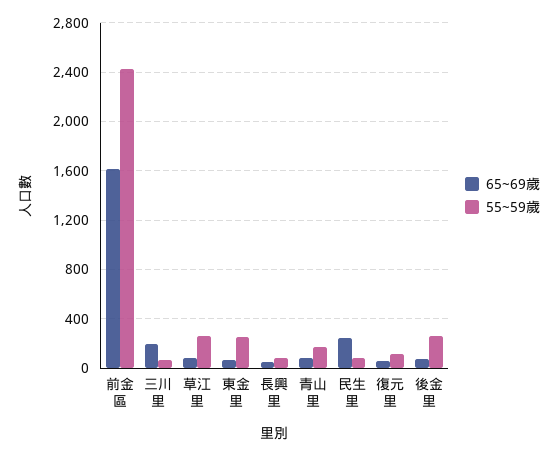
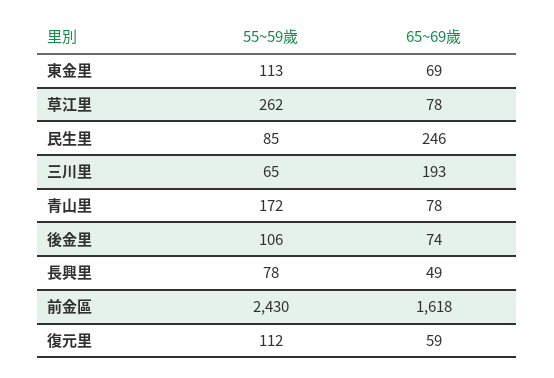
55~59歲, 東金里: 250 -> 113
55~59歲, 後金里: 250 -> 106

